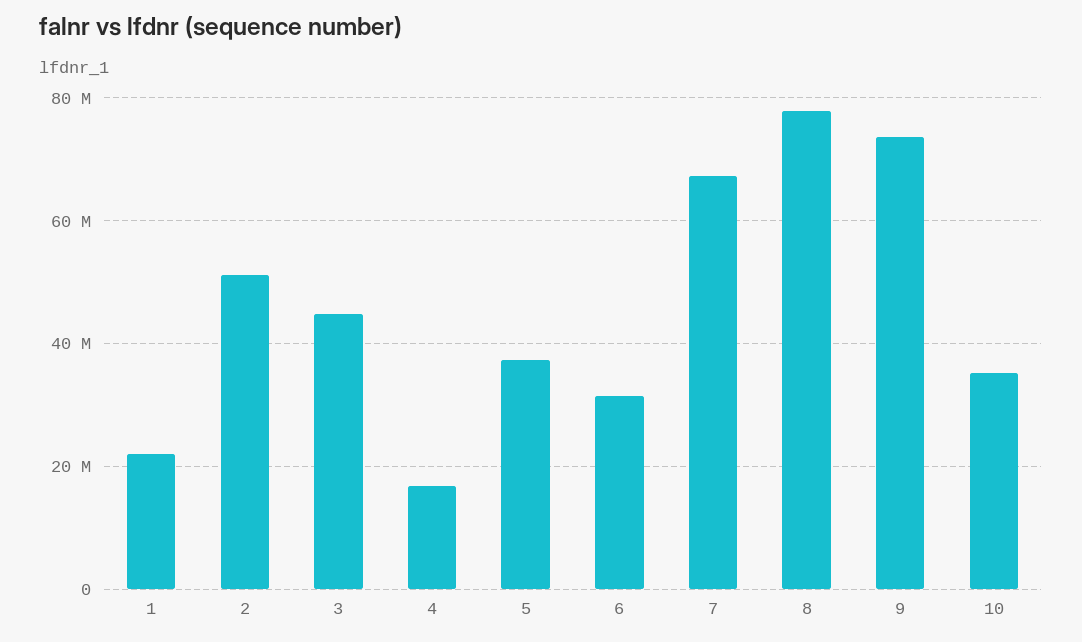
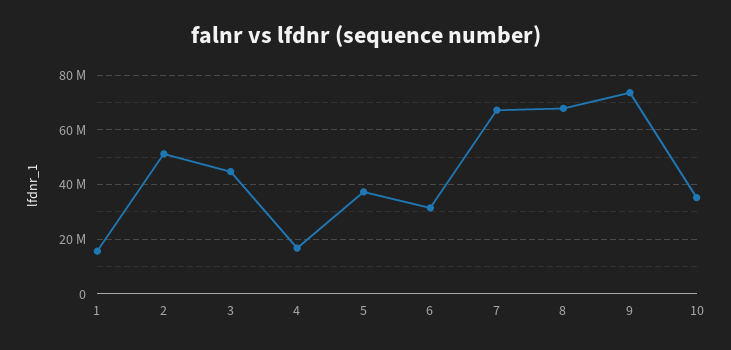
1: 22000000 -> 15000000
8: 78000000 -> 67500000

